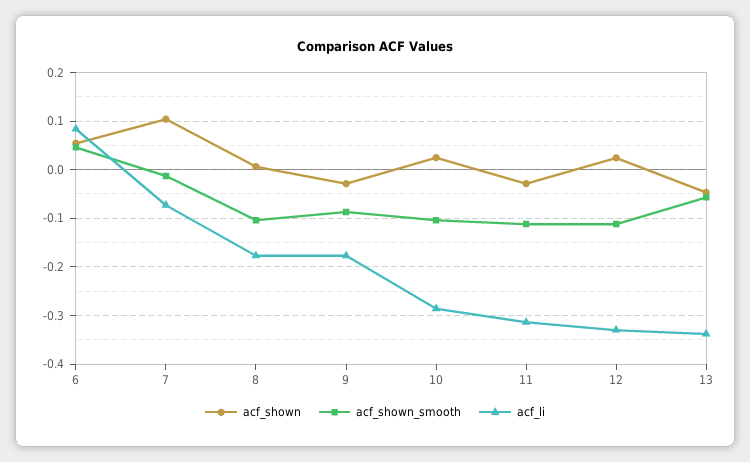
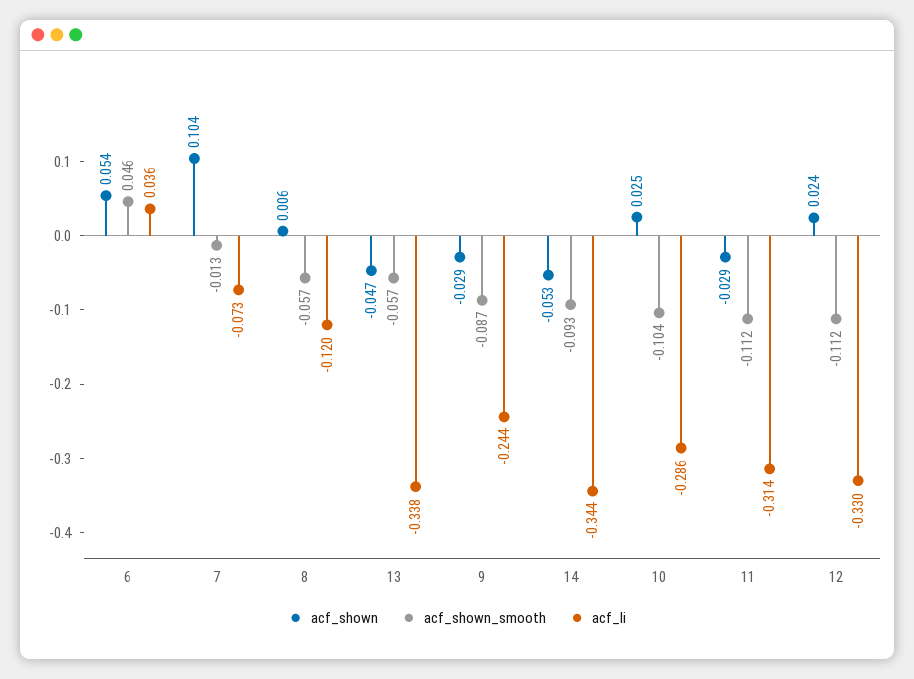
acf_li, 6: 0.08 -> 0.036
acf_shown_smooth, 8: -0.1 -> -0.057
acf_li, 8: -0.18 -> -0.12
acf_li, 9: -0.18 -> -0.244
acf_shown, 14: none -> -0.053
acf_shown_smooth, 14: none -> -0.093
acf_li, 14: none -> -0.344

